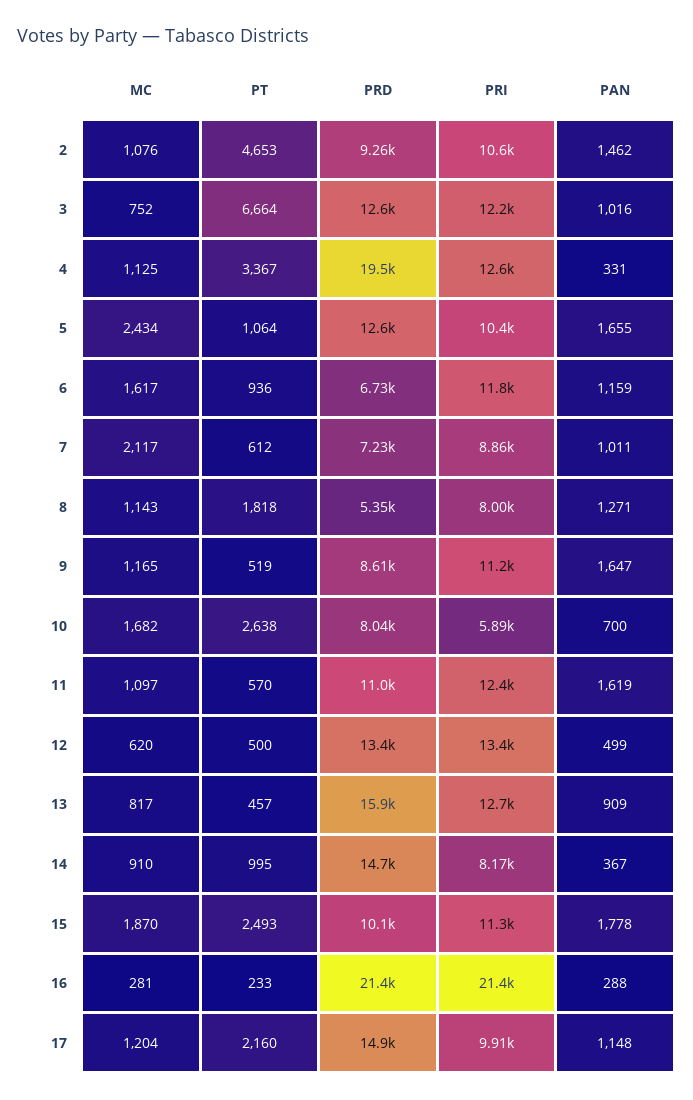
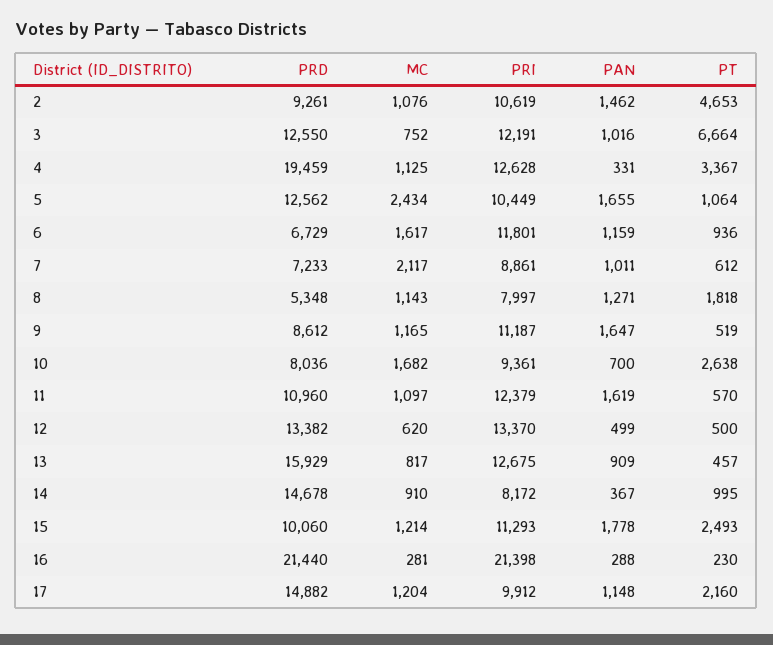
PRI, 10: 5890 -> 9361
MC, 15: 1870 -> 1214
PT, 16: 233 -> 230

